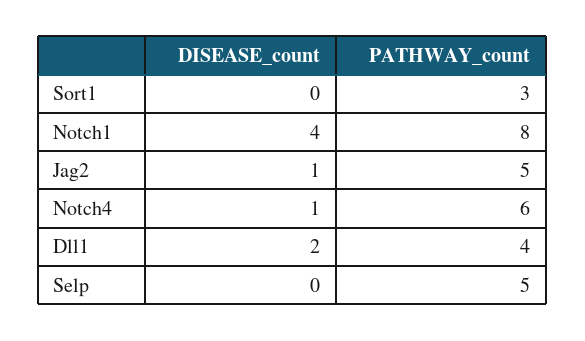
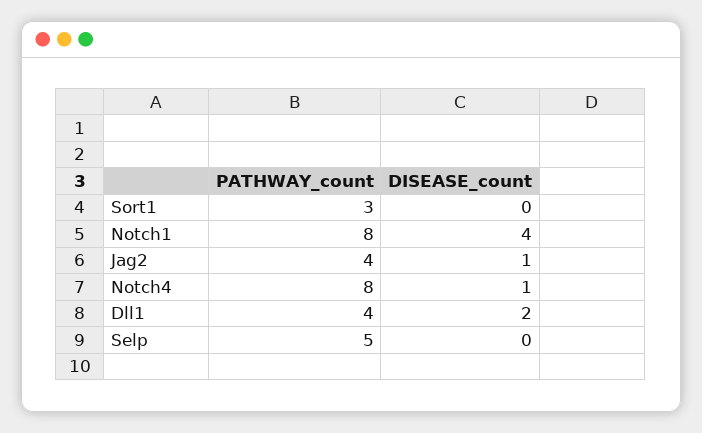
PATHWAY_count, Jag2: 5 -> 4
PATHWAY_count, Notch4: 6 -> 8

